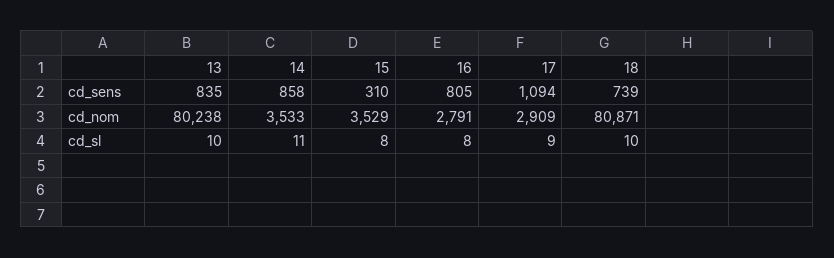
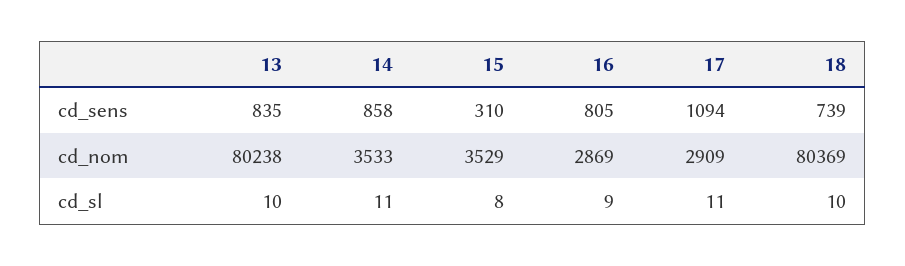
16, cd_nom: 2791 -> 2869
18, cd_nom: 80871 -> 80369
16, cd_sl: 8 -> 9
17, cd_sl: 9 -> 11

